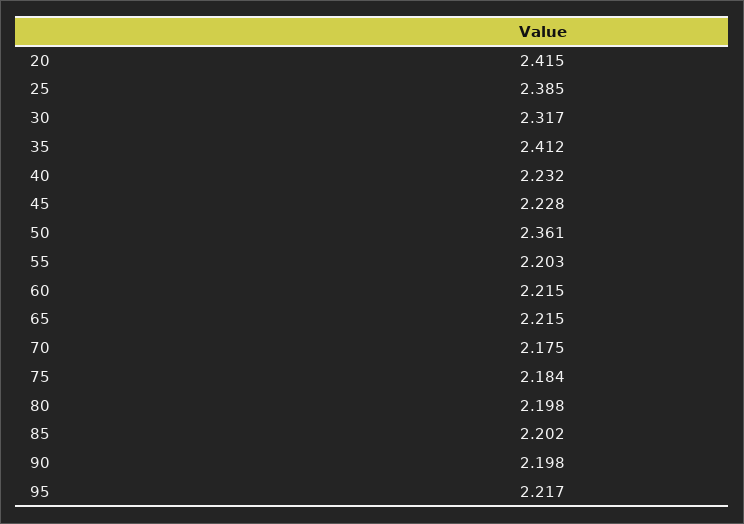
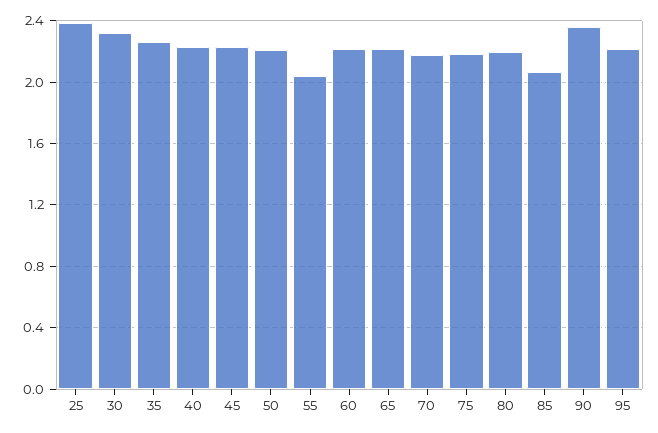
20: 2.415 -> none
35: 2.412 -> 2.25
50: 2.361 -> 2.2
55: 2.203 -> 2.05
85: 2.202 -> 2.05
90: 2.198 -> 2.35

